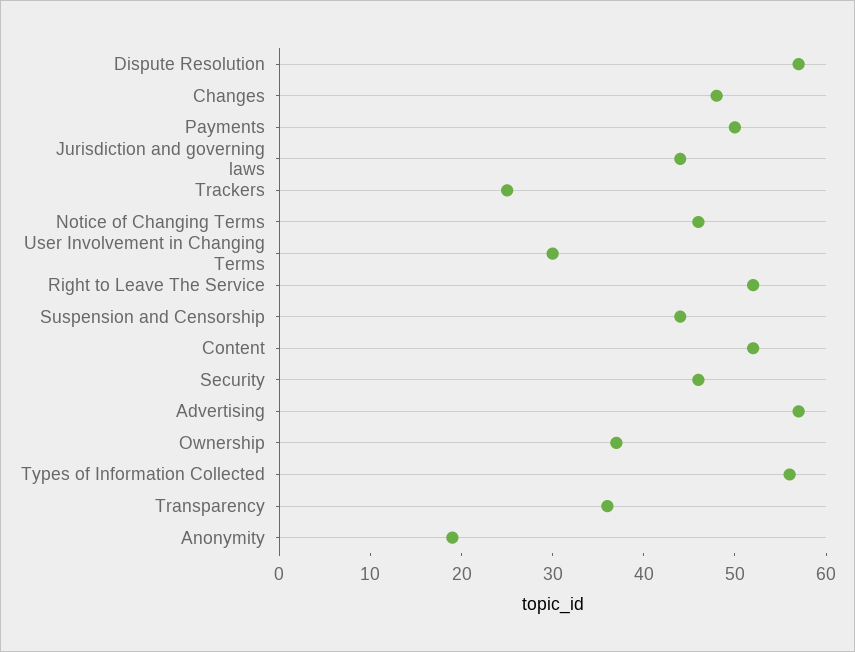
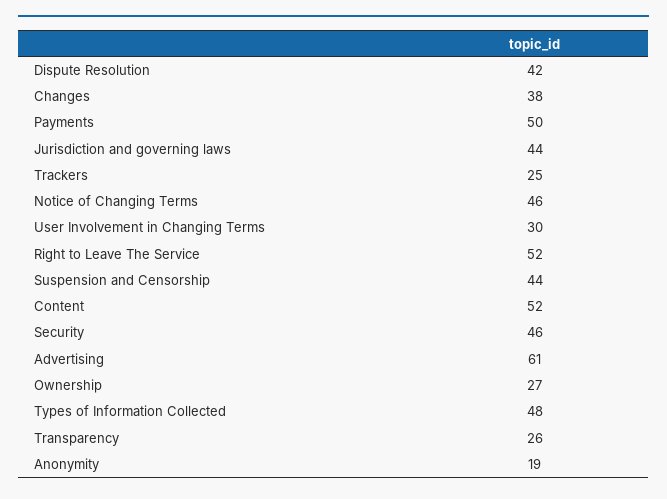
Dispute Resolution: 57 -> 42
Changes: 48 -> 38
Advertising: 57 -> 61
Ownership: 37 -> 27
Types of Information Collected: 56 -> 48
Transparency: 36 -> 26

